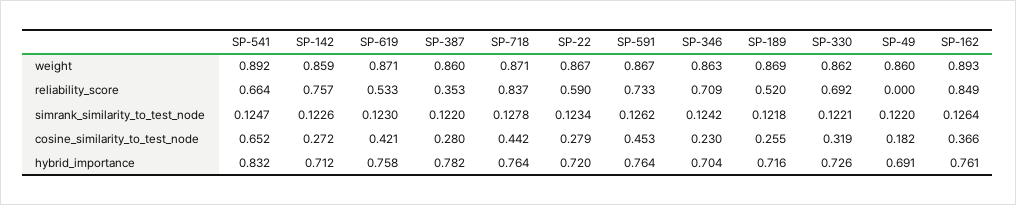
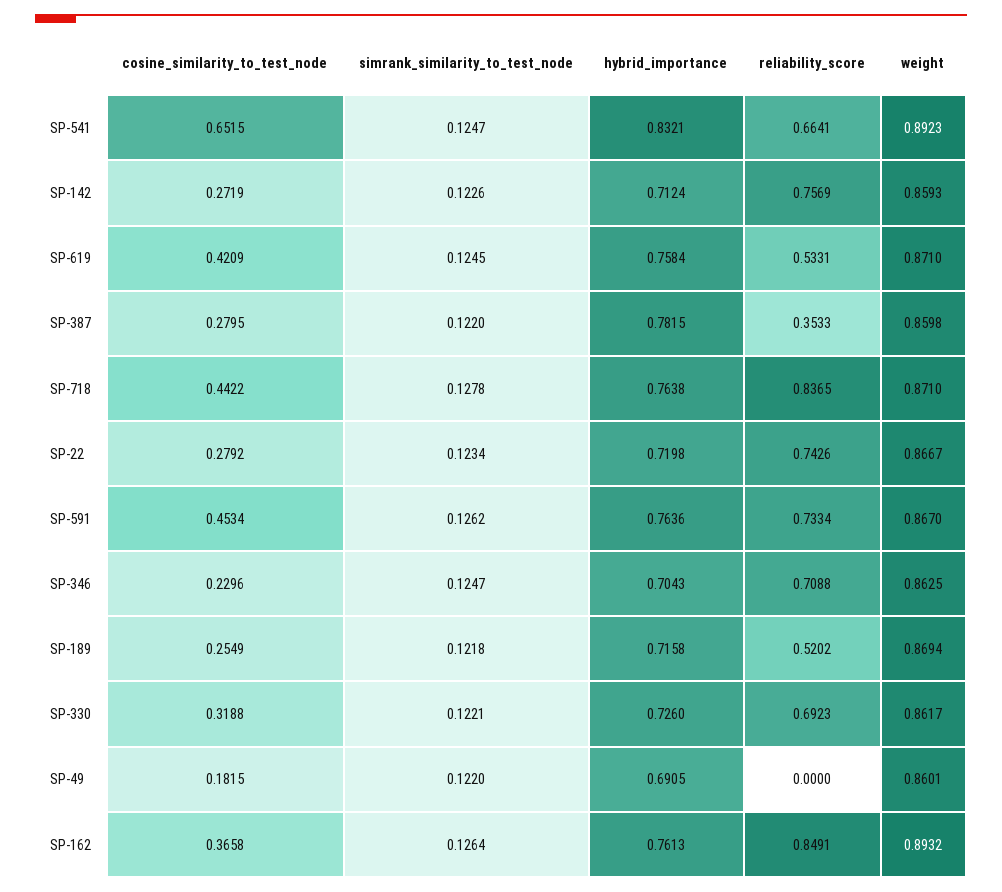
SP-22, reliability_score: 0.59 -> 0.7426
SP-619, simrank_similarity_to_test_node: 0.123 -> 0.1245
SP-346, simrank_similarity_to_test_node: 0.1242 -> 0.1247

